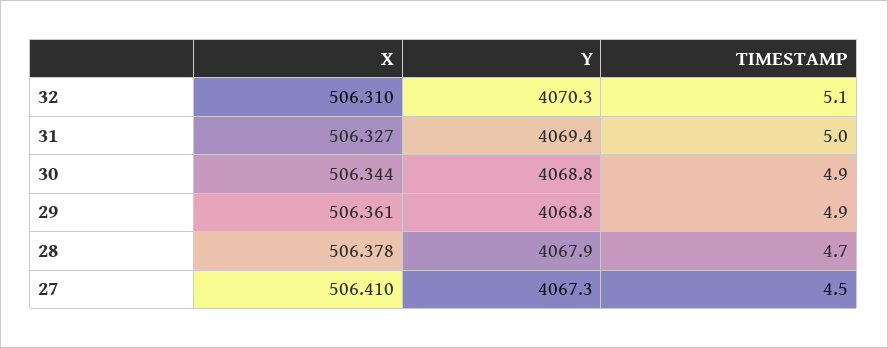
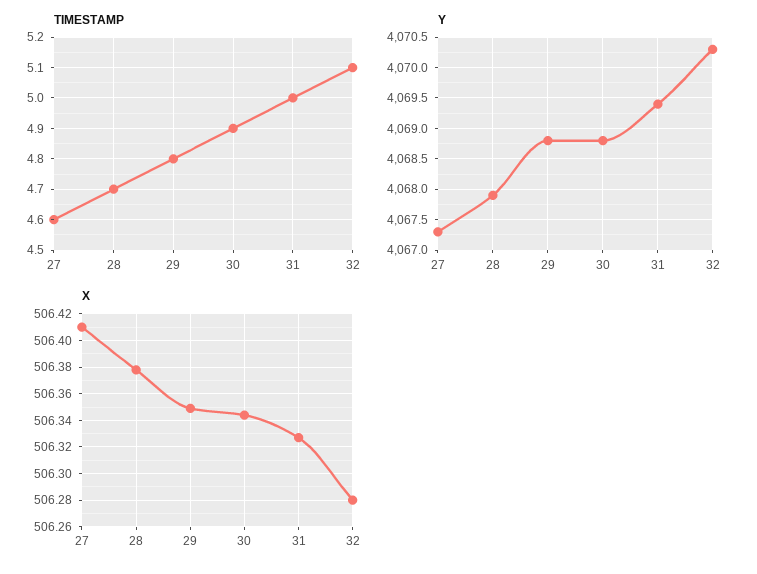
X, 32: 506.31 -> 506.28
X, 29: 506.361 -> 506.35
TIMESTAMP, 29: 4.9 -> 4.8
TIMESTAMP, 27: 4.5 -> 4.6

